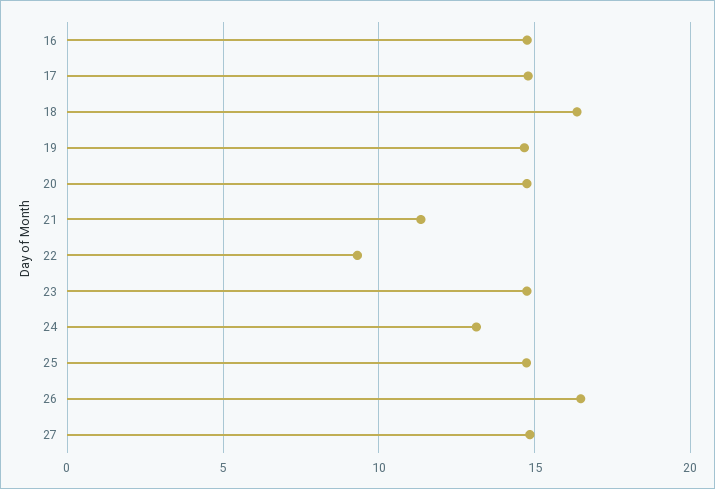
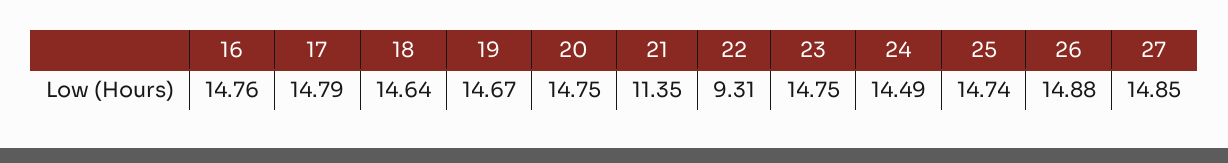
18: 16.5 -> 14.64
24: 13 -> 14.49
26: 16.5 -> 14.88

